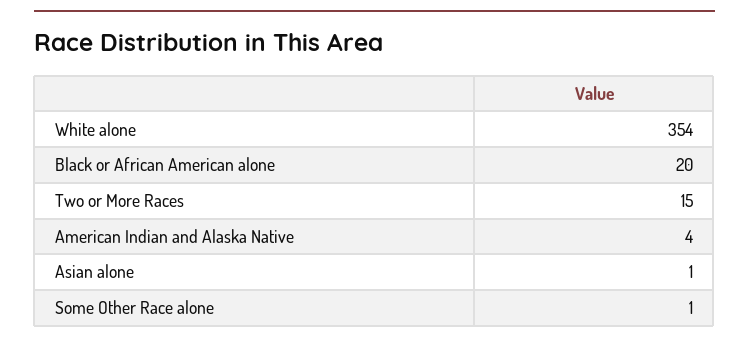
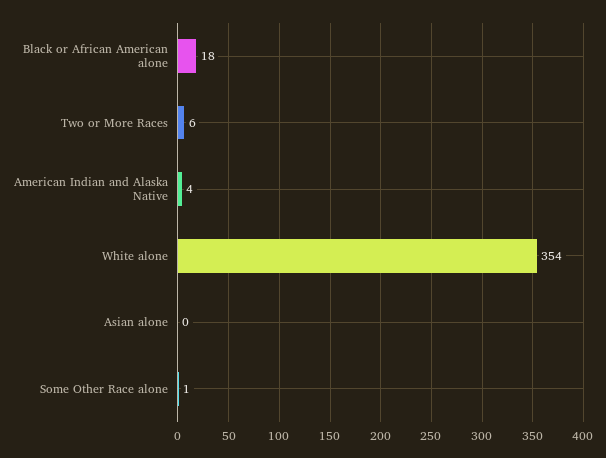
Black or African American alone: 20 -> 18
Two or More Races: 15 -> 6
Asian alone: 1 -> 0

